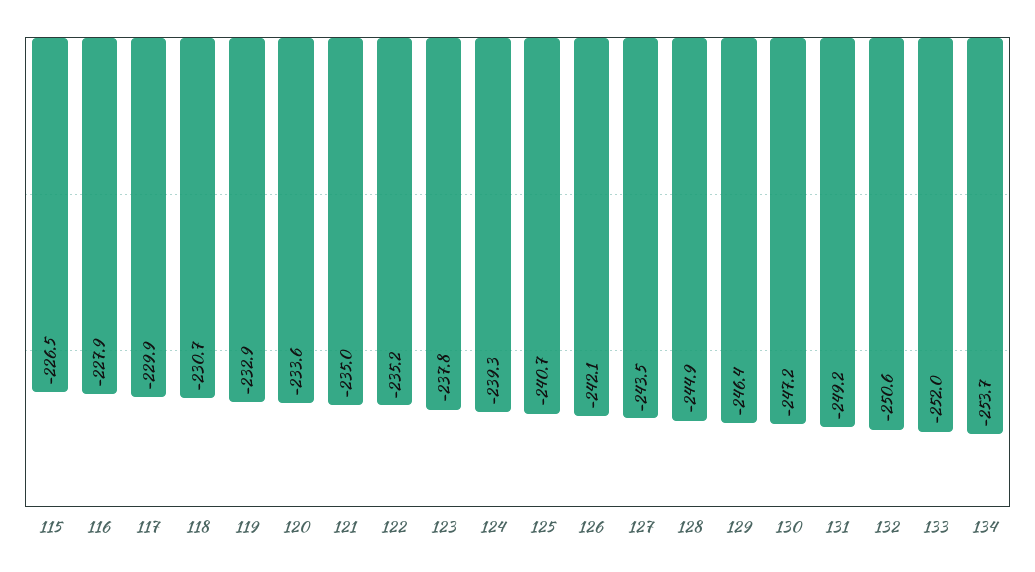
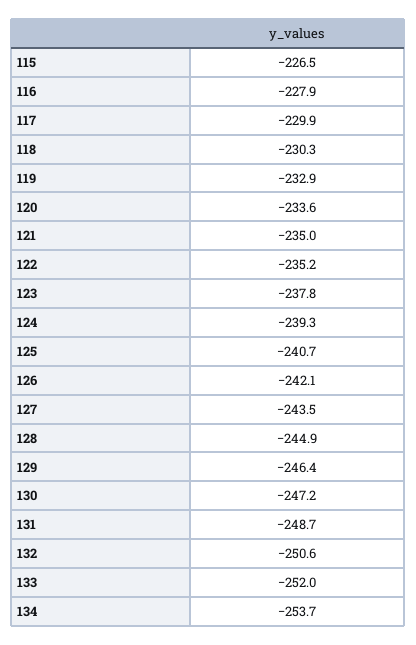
118: -230.7 -> -230.3
131: -249.2 -> -248.7

